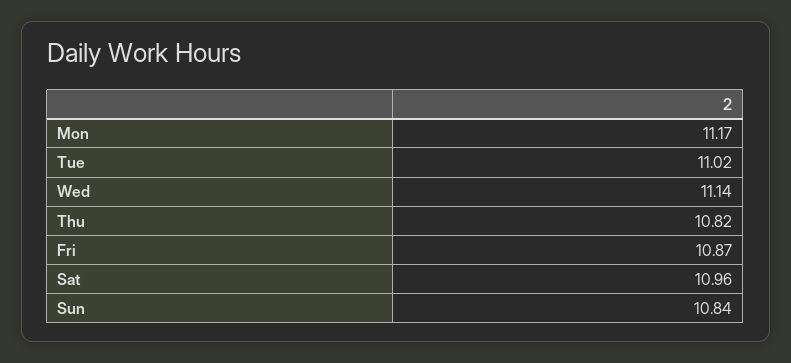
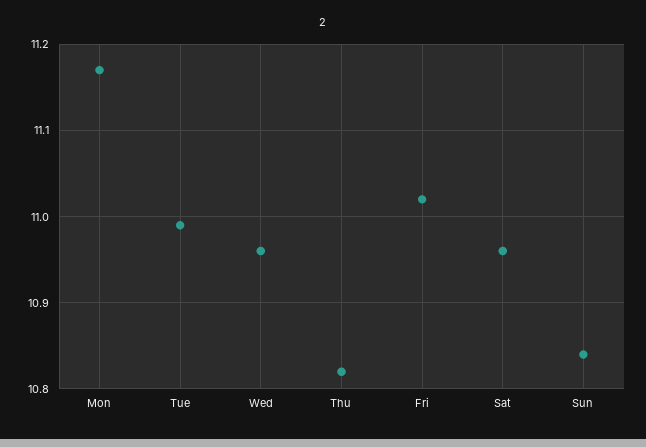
Tue: 11.02 -> 10.99
Wed: 11.14 -> 10.96
Fri: 10.87 -> 11.02

